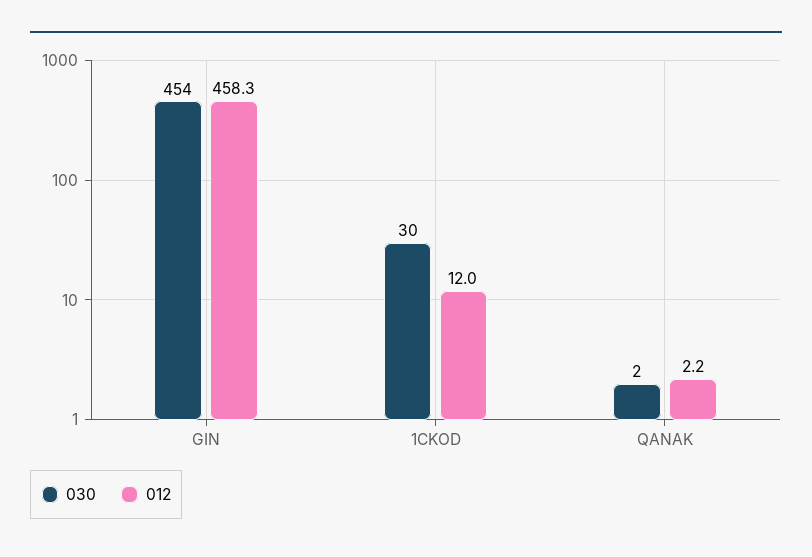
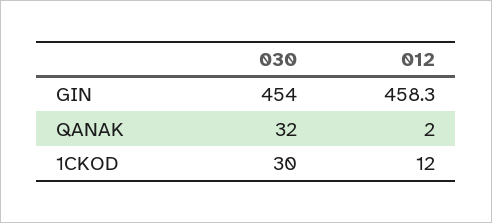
030, QANAK: 2 -> 32
012, QANAK: 2.2 -> 2

